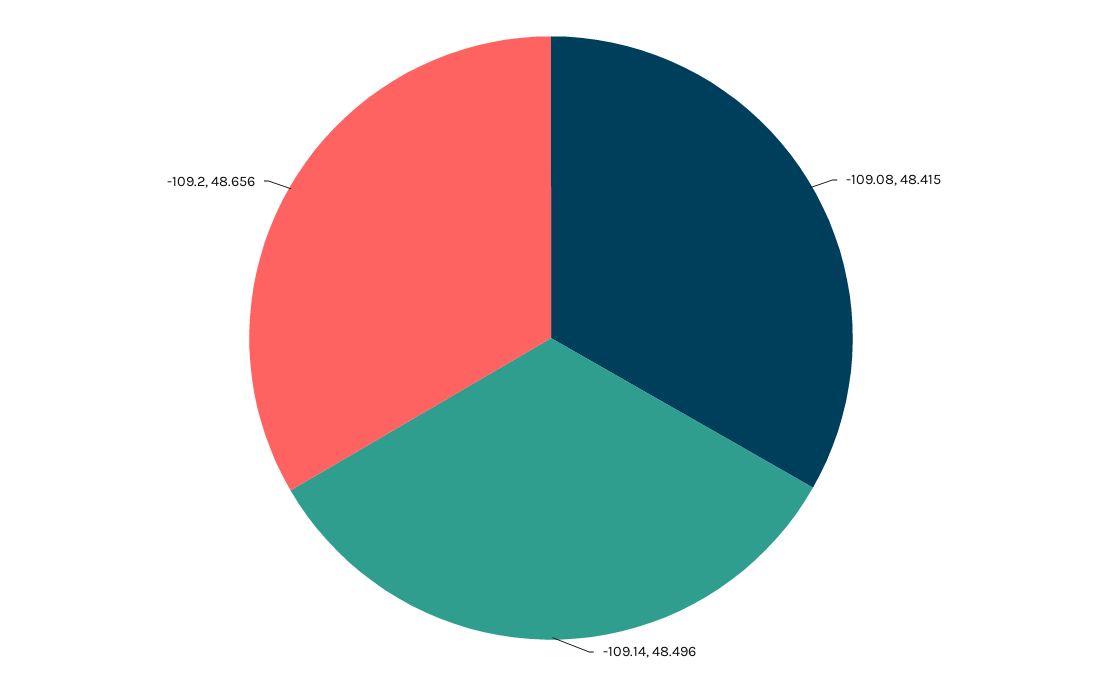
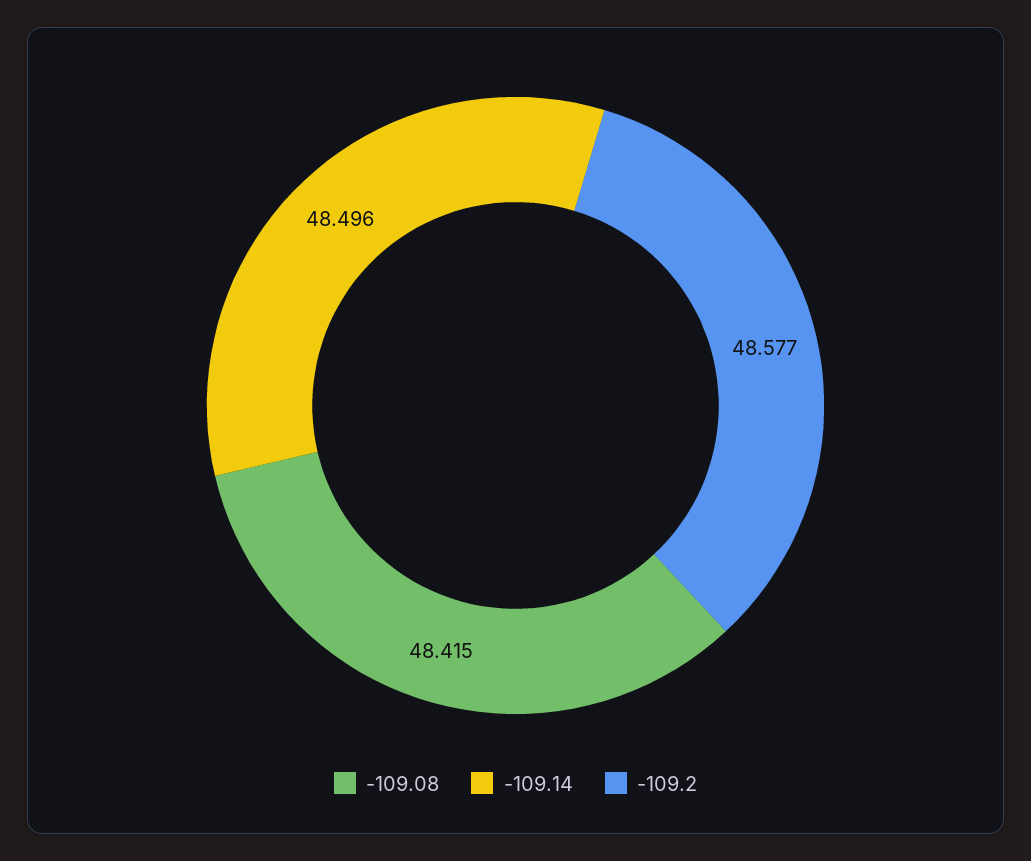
-109.2: 48.656 -> 48.577

